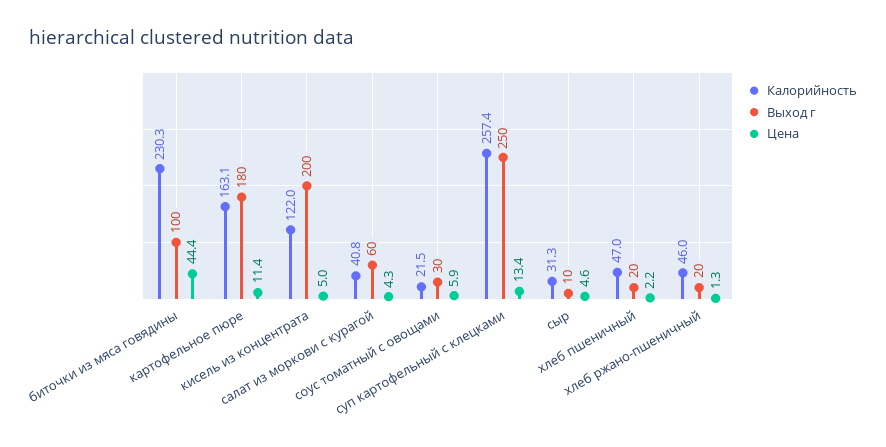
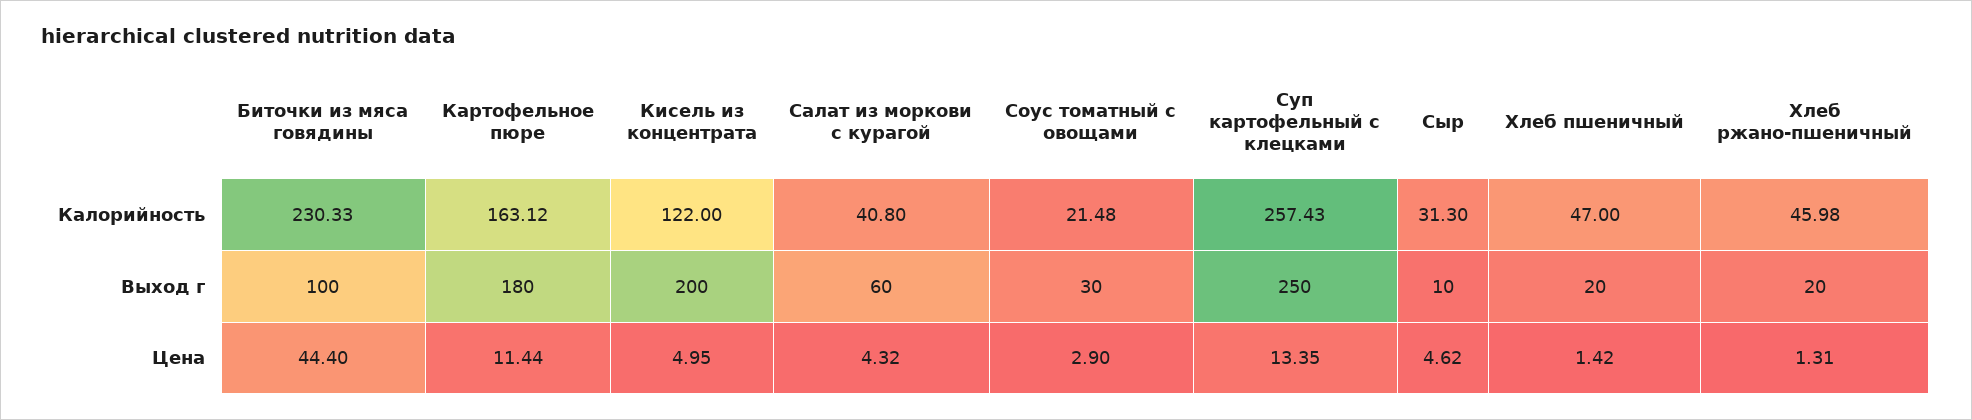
Цена, соус томатный с овощами: 5.9 -> 2.9
Цена, хлеб пшеничный: 2.2 -> 1.42

